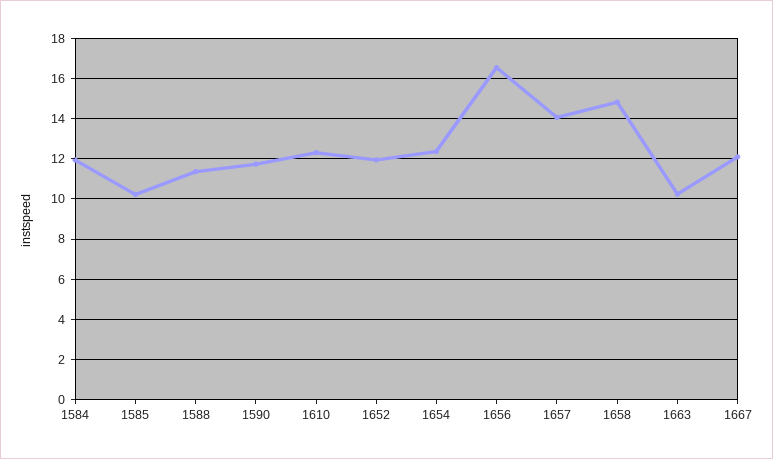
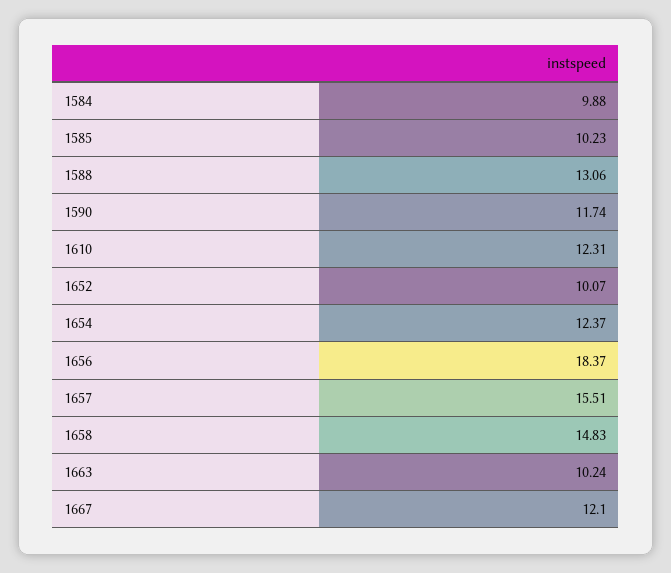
1584: 12 -> 9.88
1588: 11.5 -> 13.06
1652: 12 -> 10.07
1656: 16.5 -> 18.37
1657: 14 -> 15.51

